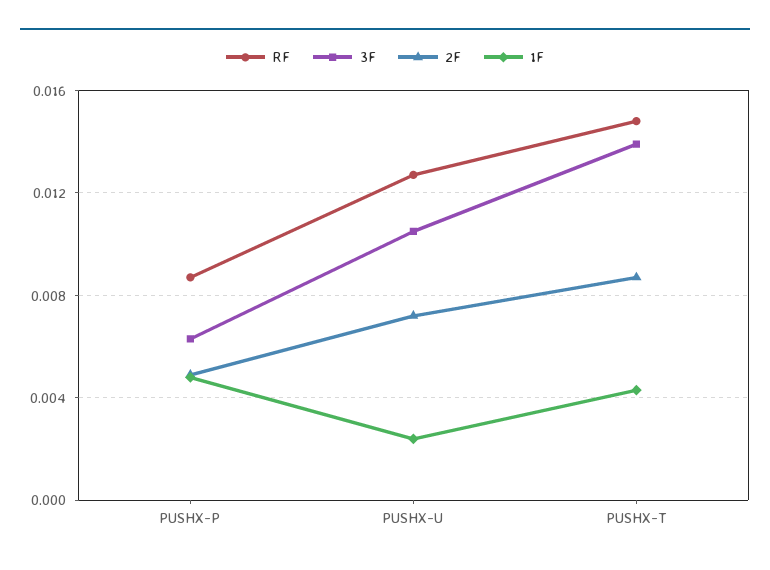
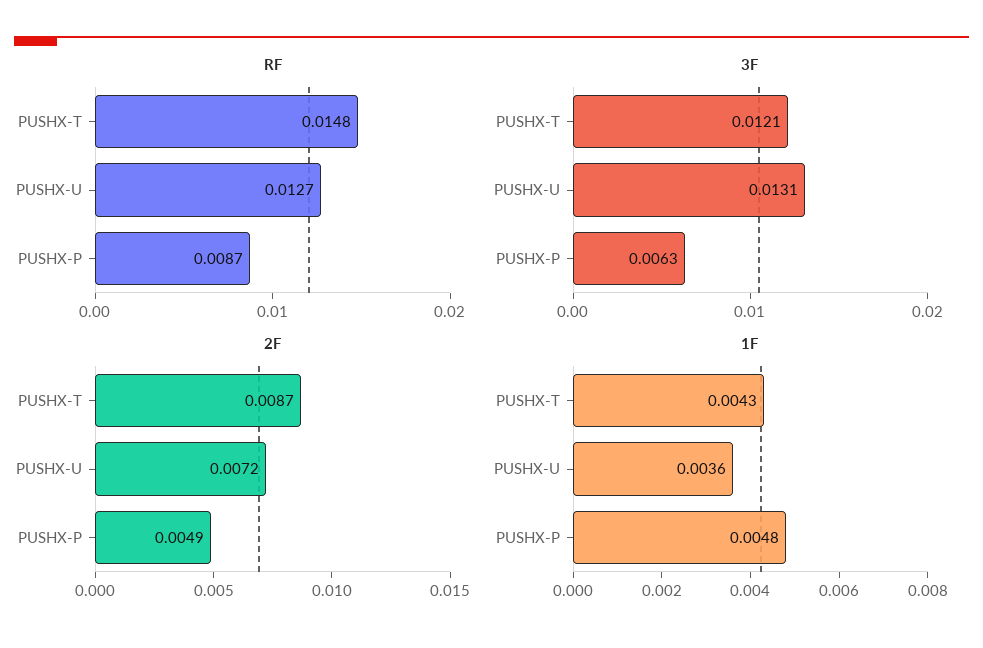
3F, PUSHX-U: 0.0105 -> 0.0131
1F, PUSHX-U: 0.0025 -> 0.0036
3F, PUSHX-T: 0.014 -> 0.0121

